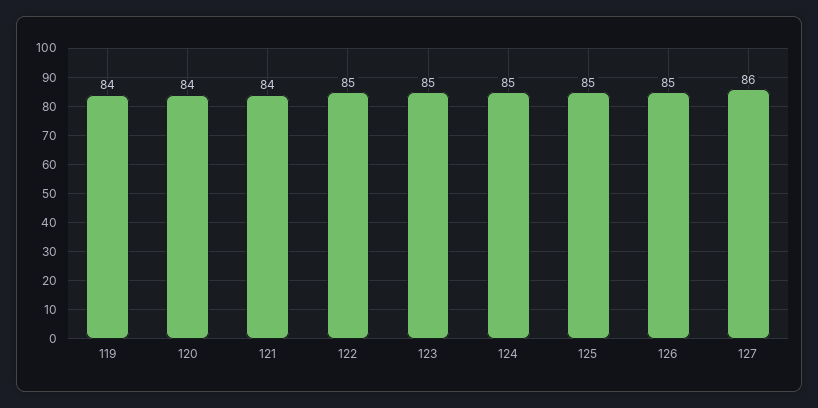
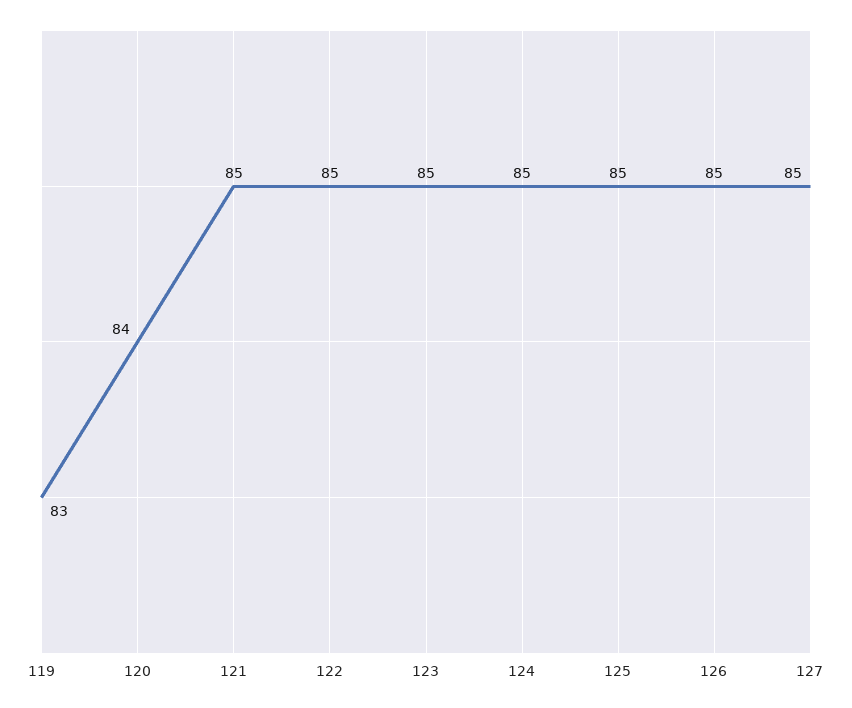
119: 84 -> 83
121: 84 -> 85
127: 86 -> 85

